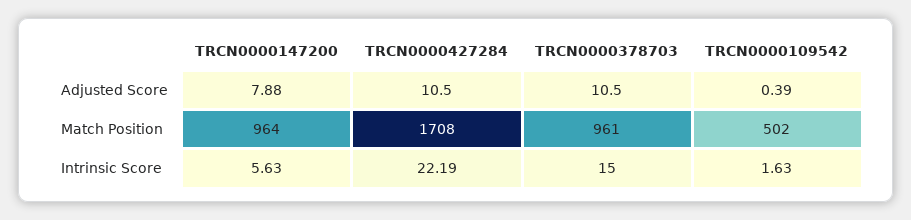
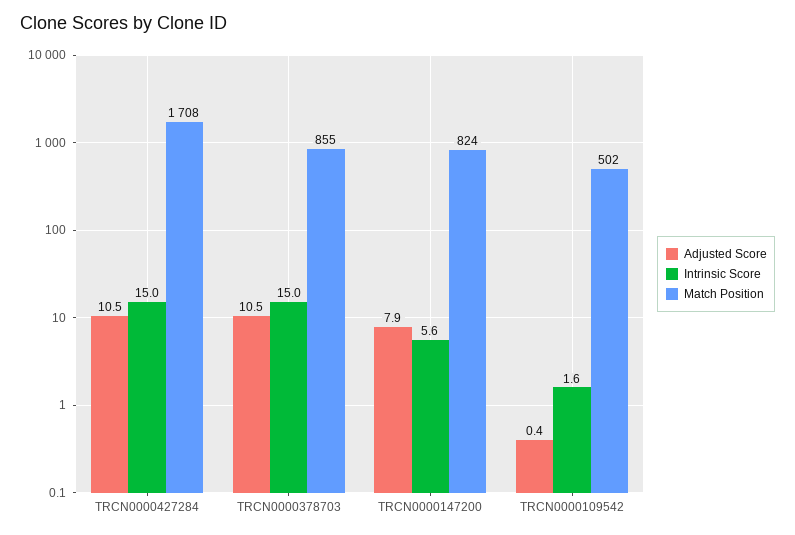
Match Position, TRCN0000147200: 964 -> 824
Match Position, TRCN0000378703: 961 -> 855
Intrinsic Score, TRCN0000427284: 22.19 -> 15

